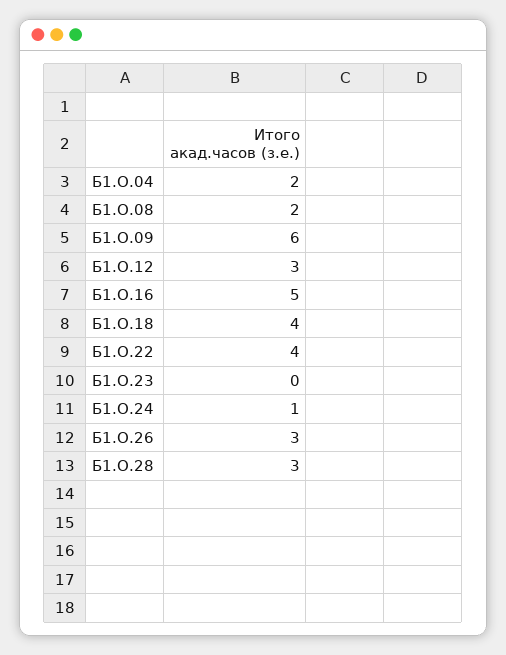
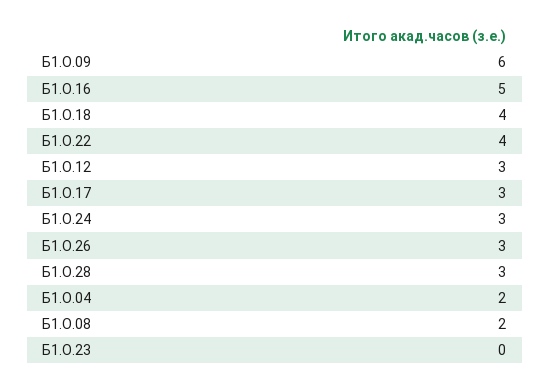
Б1.О.24: 1 -> 3
Б1.О.17: none -> 3

